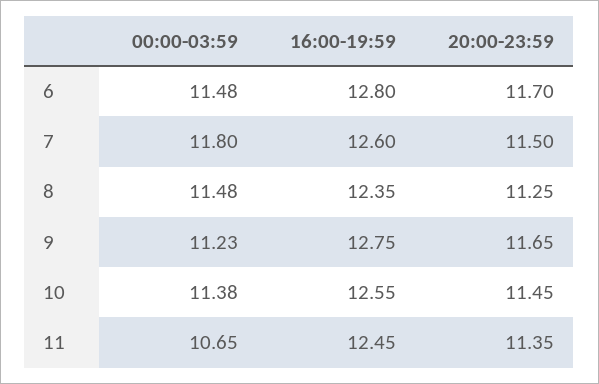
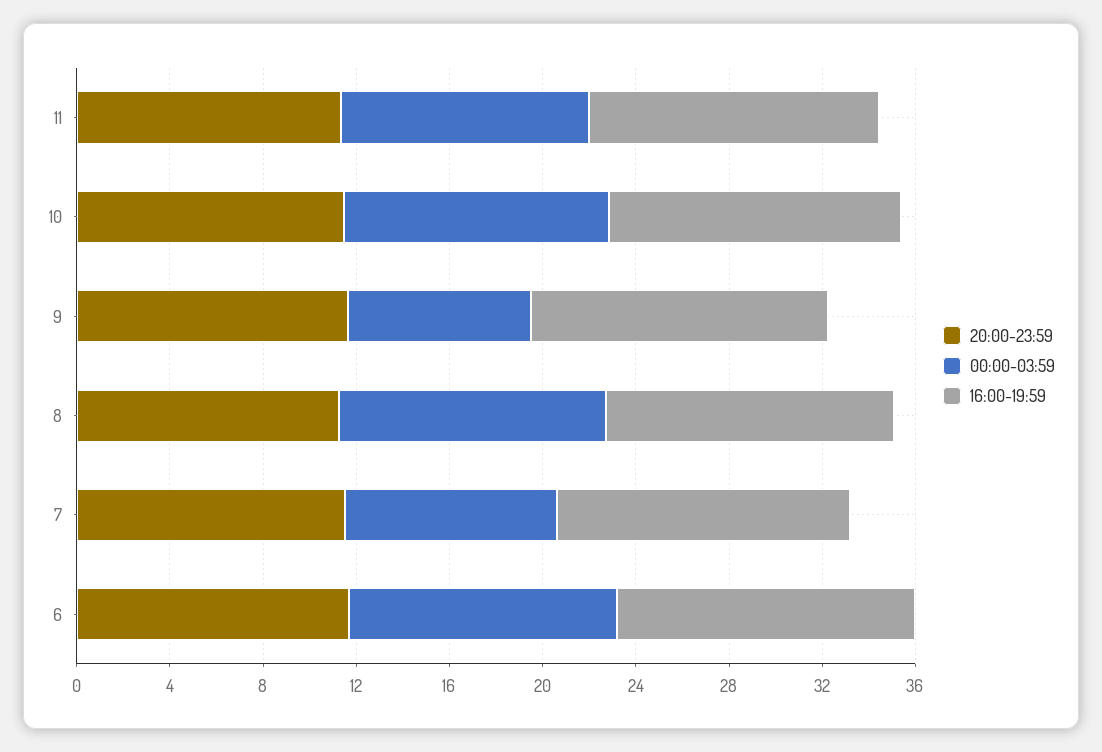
00:00-03:59, 7: 11.8 -> 9
00:00-03:59, 9: 11.23 -> 8

